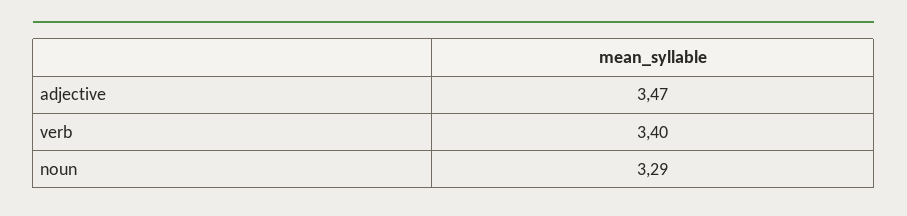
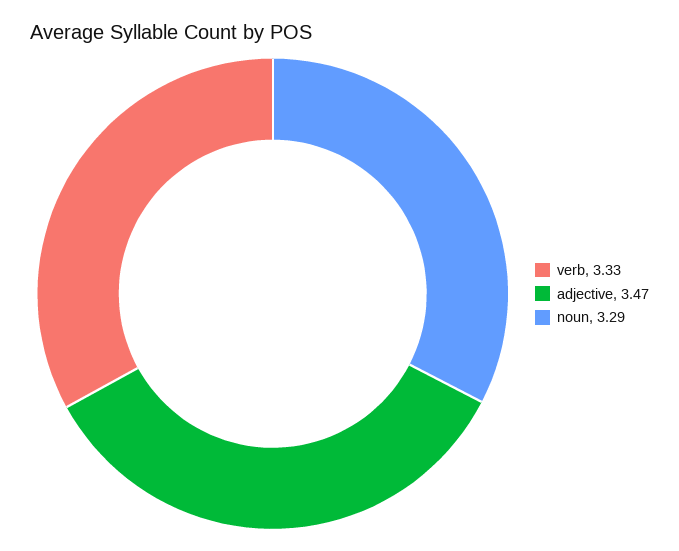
verb: 3.4 -> 3.33

